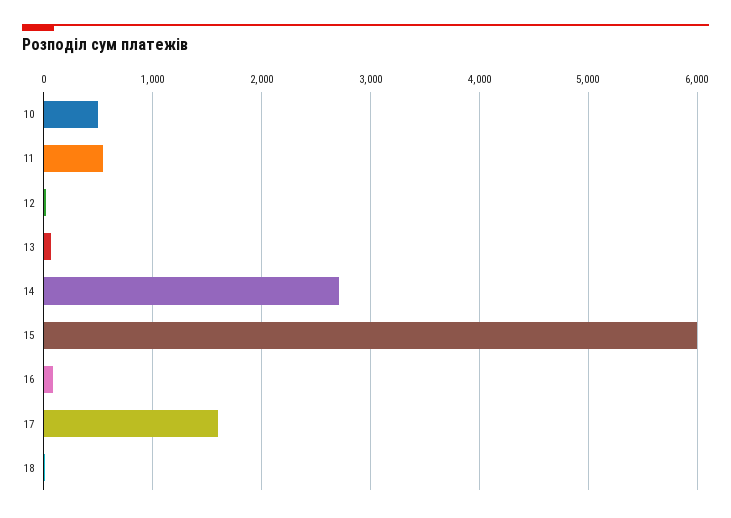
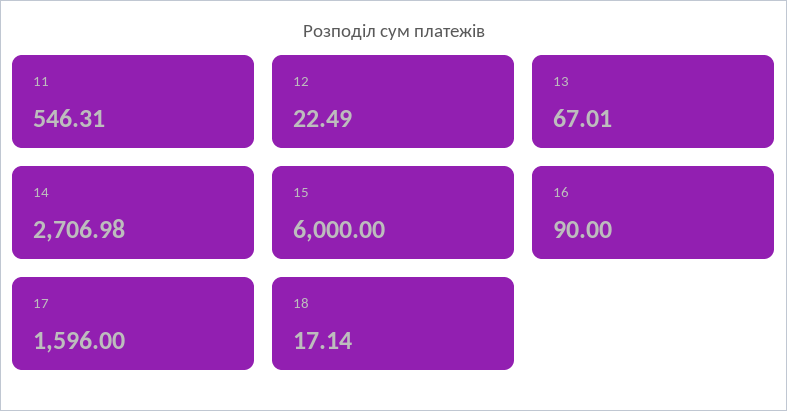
10: 500 -> none

